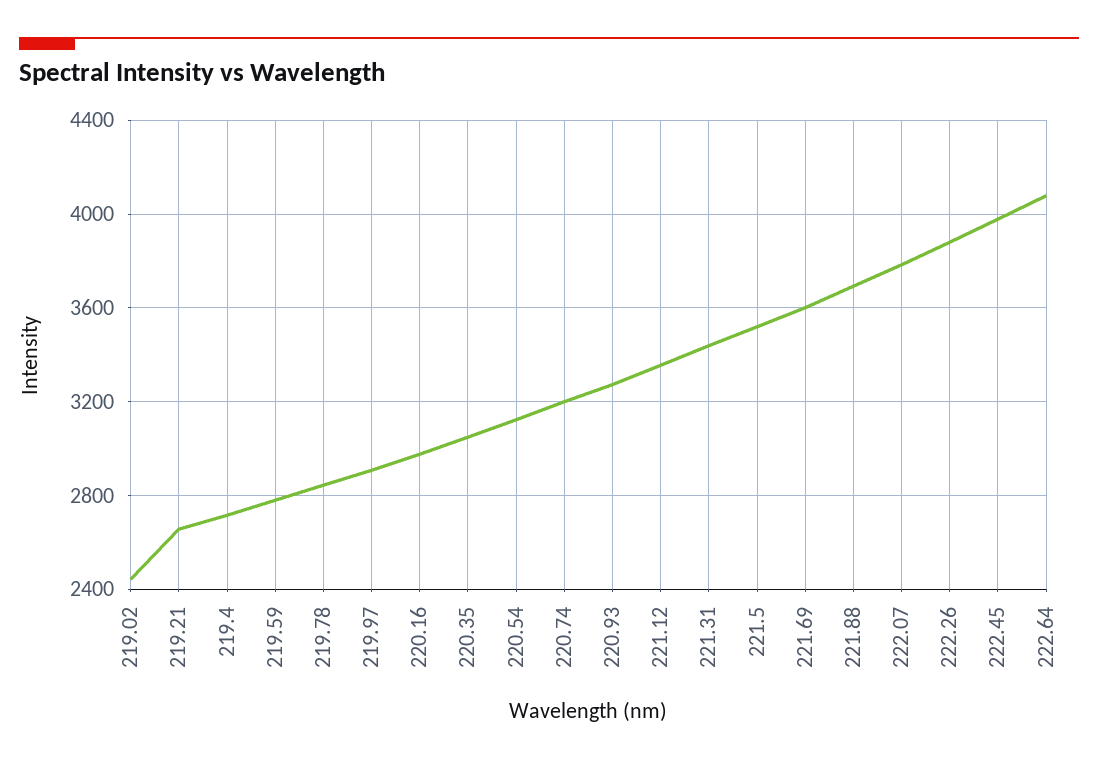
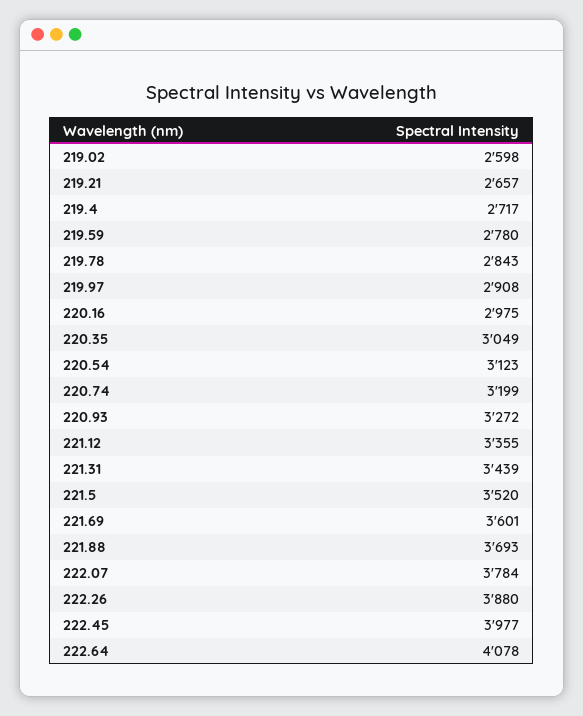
219.02: 2450 -> 2598

